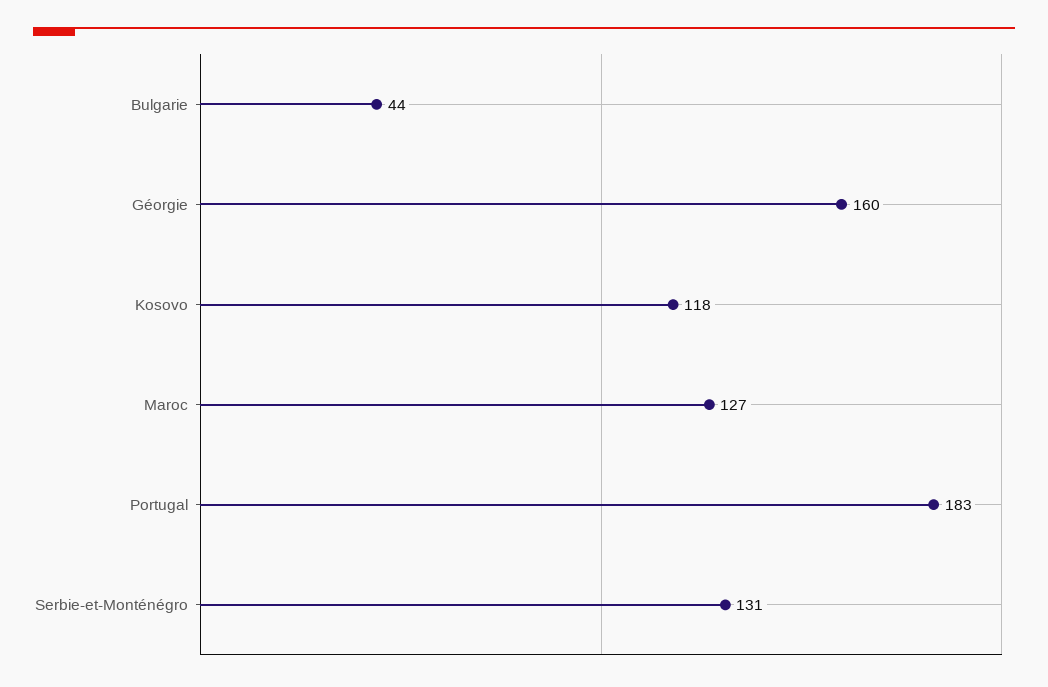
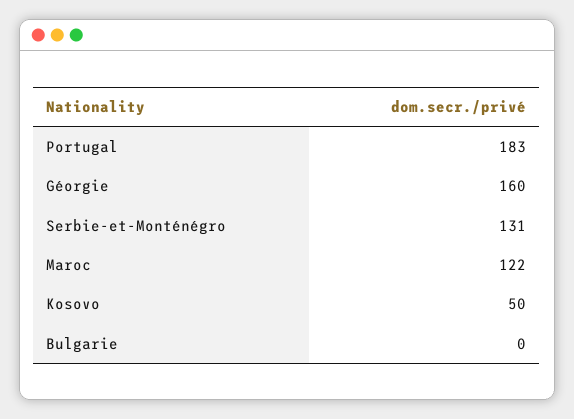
Bulgarie: 44 -> 0
Kosovo: 118 -> 50
Maroc: 127 -> 122

